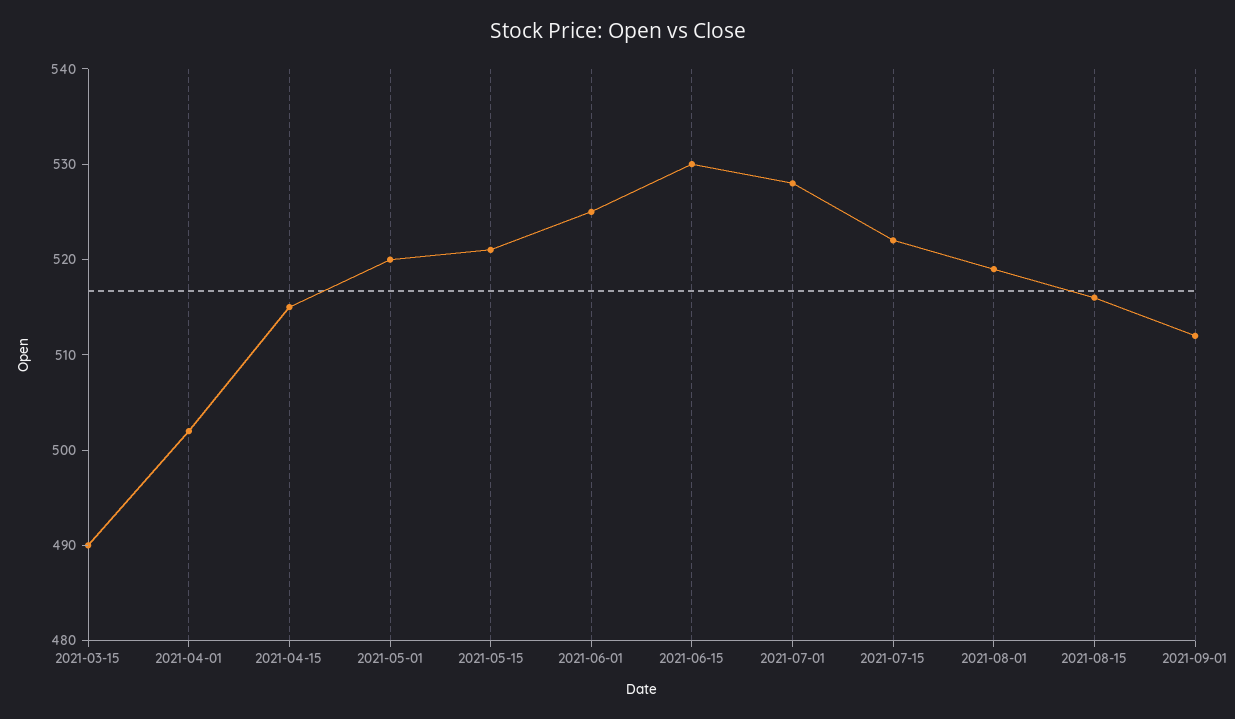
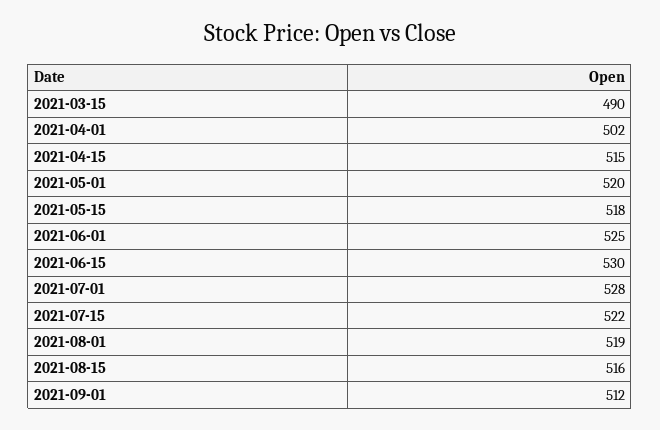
2021-05-15: 521 -> 518

